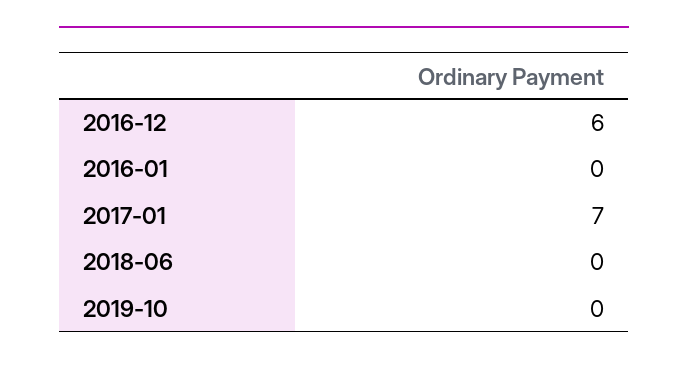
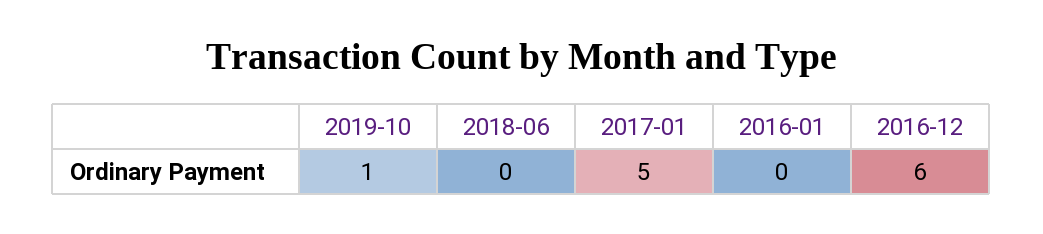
2017-01: 7 -> 5
2019-10: 0 -> 1

